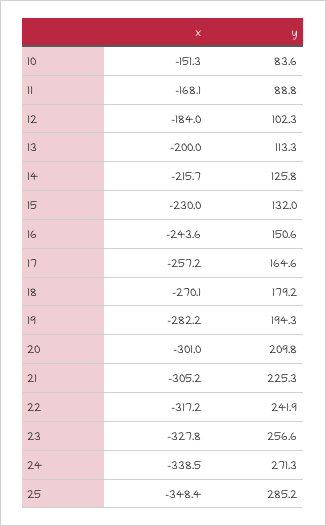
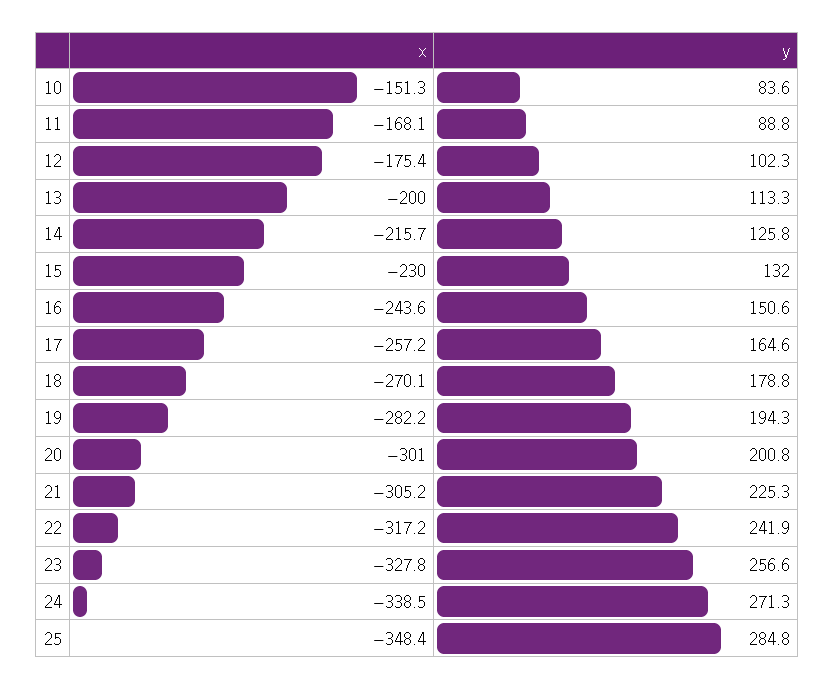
x, 12: -184 -> -175.4
y, 18: 179.2 -> 178.8
y, 20: 209.8 -> 200.8
y, 25: 285.2 -> 284.8

